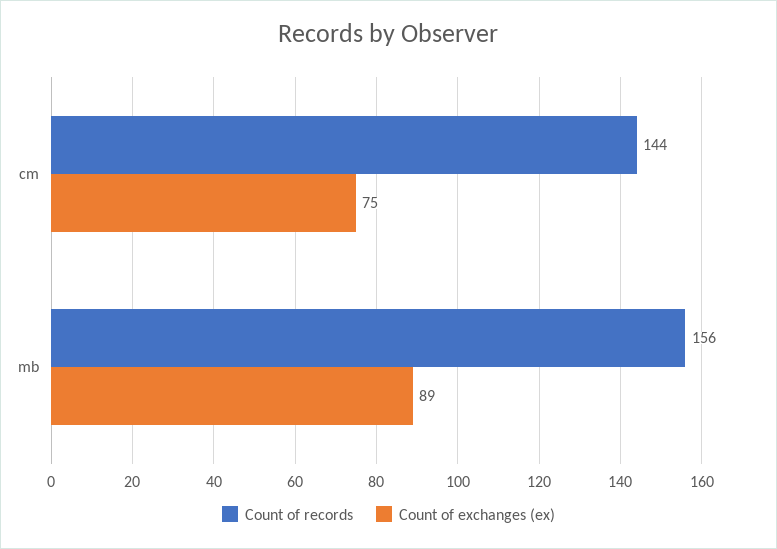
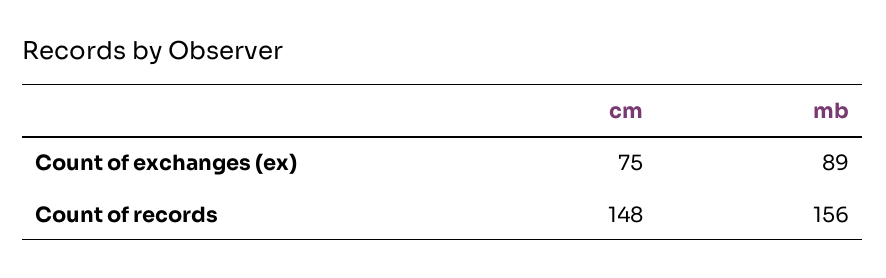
Count of records, cm: 144 -> 148

